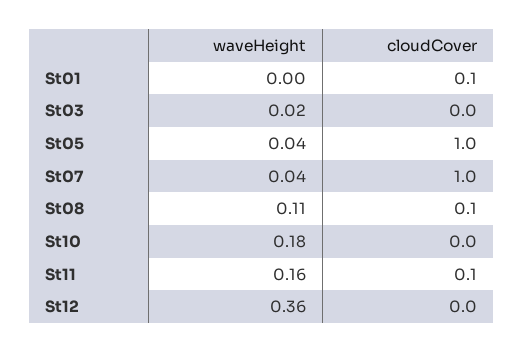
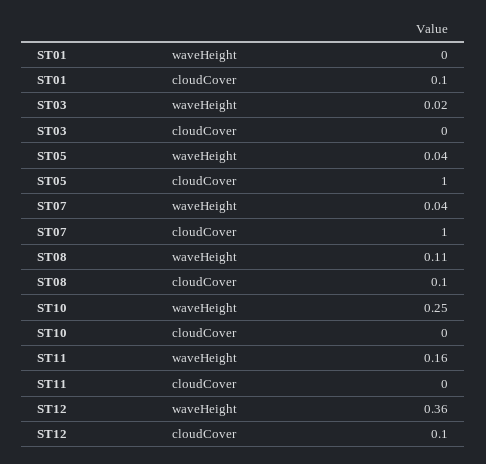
waveHeight, St10: 0.18 -> 0.25
cloudCover, St11: 0.1 -> 0
cloudCover, St12: 0 -> 0.1

